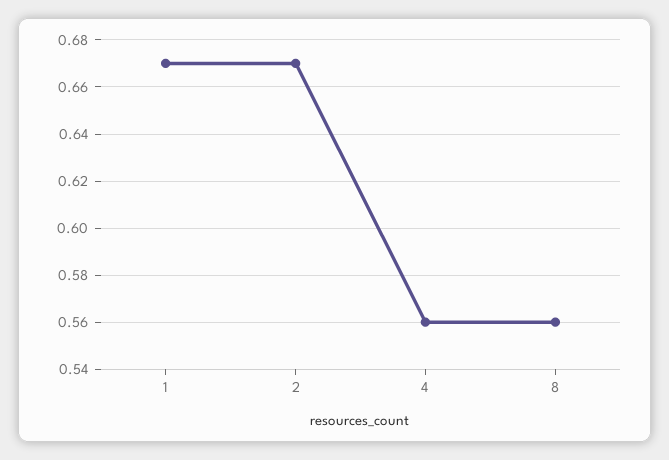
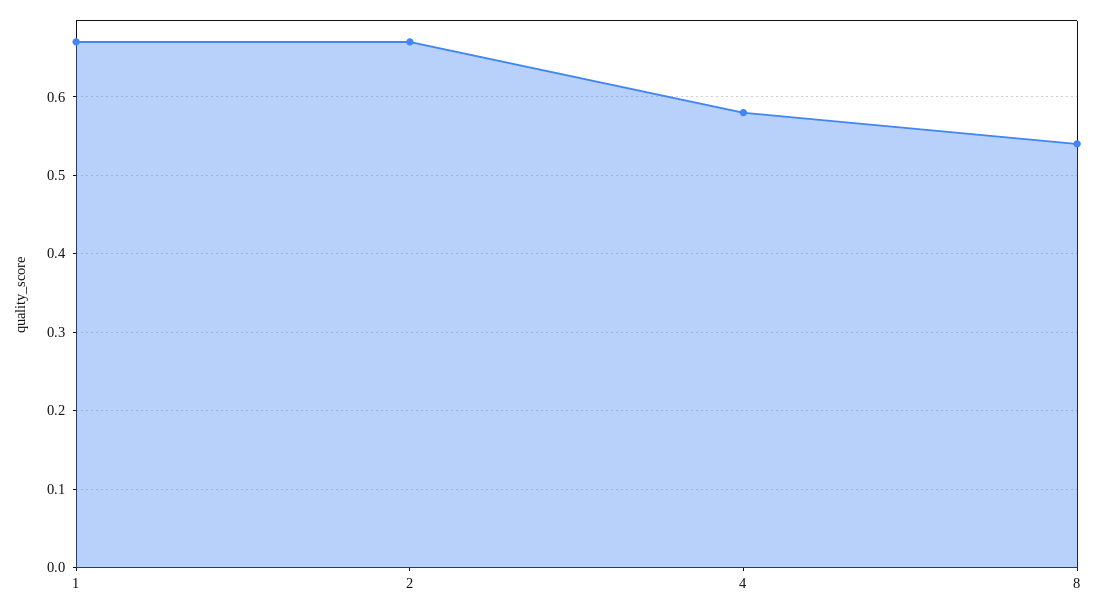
4: 0.56 -> 0.58
8: 0.56 -> 0.54

